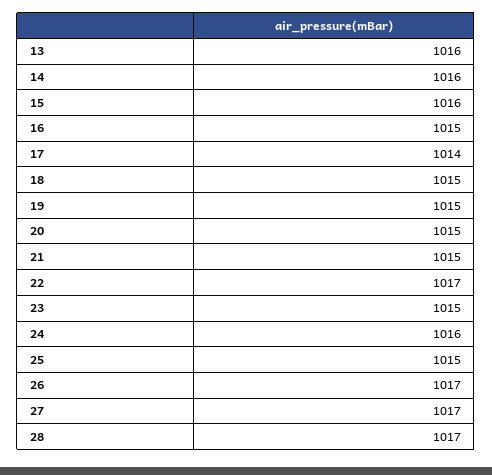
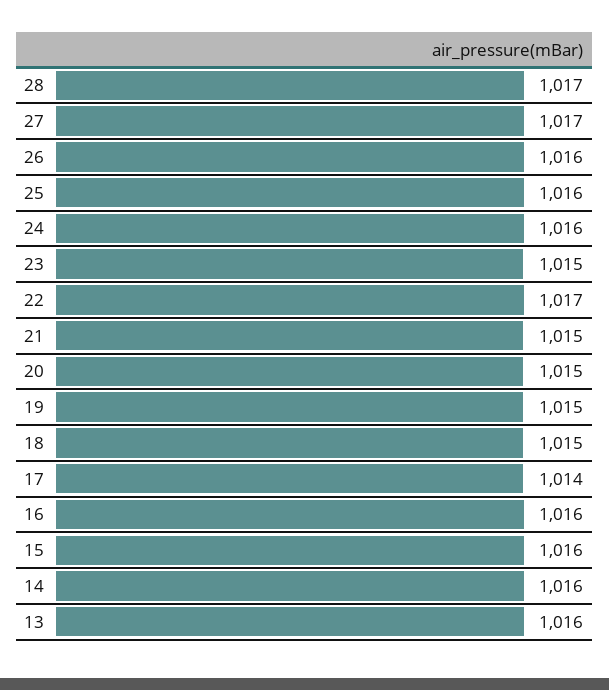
16: 1015 -> 1016
25: 1015 -> 1016
26: 1017 -> 1016

